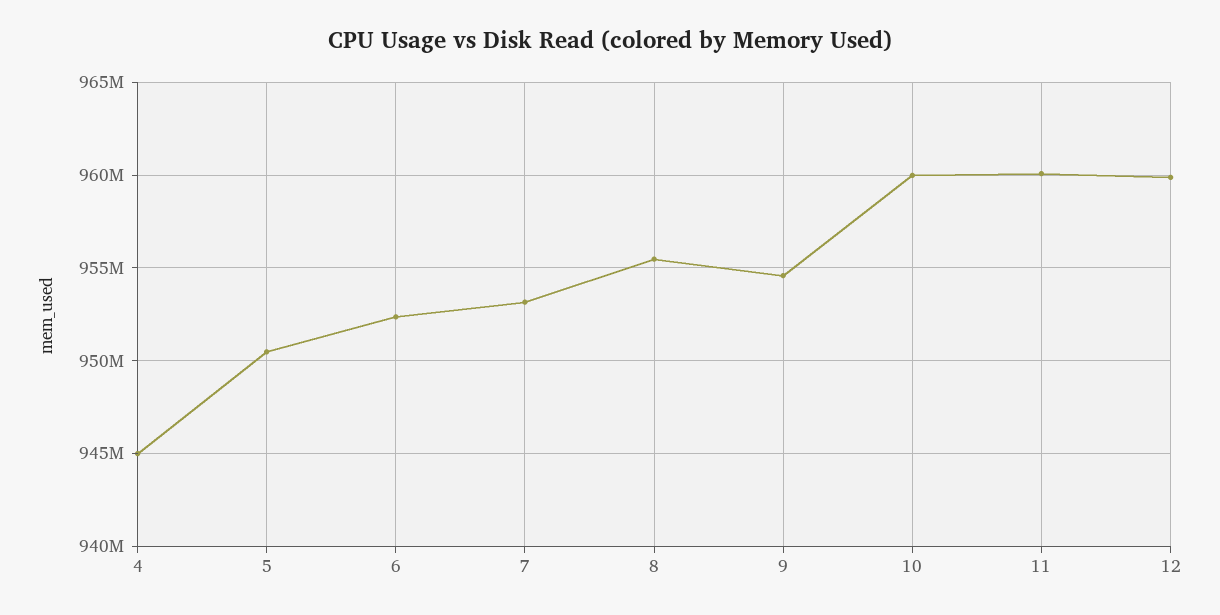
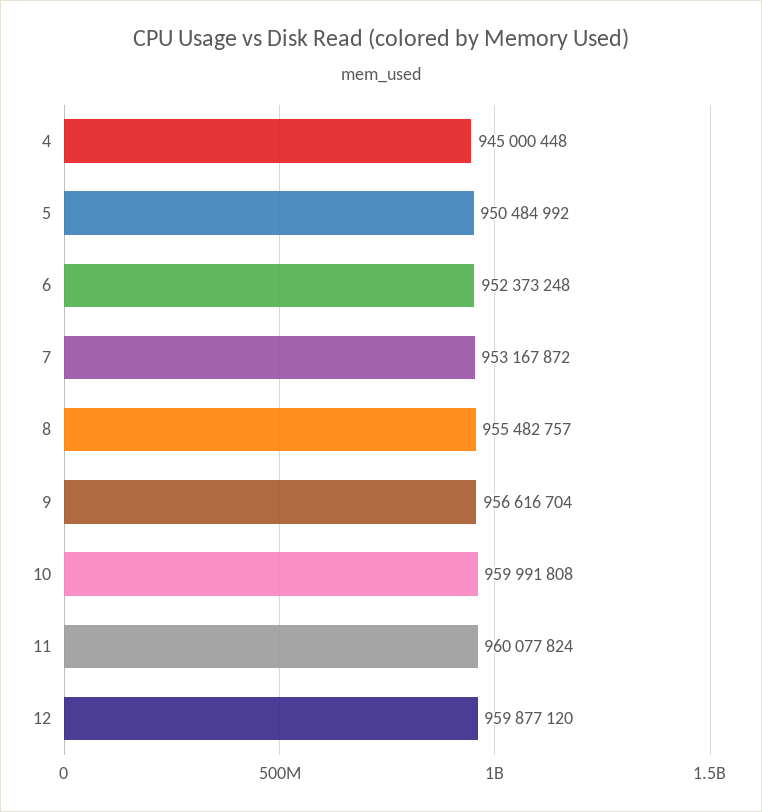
9: 954500000 -> 956616704

